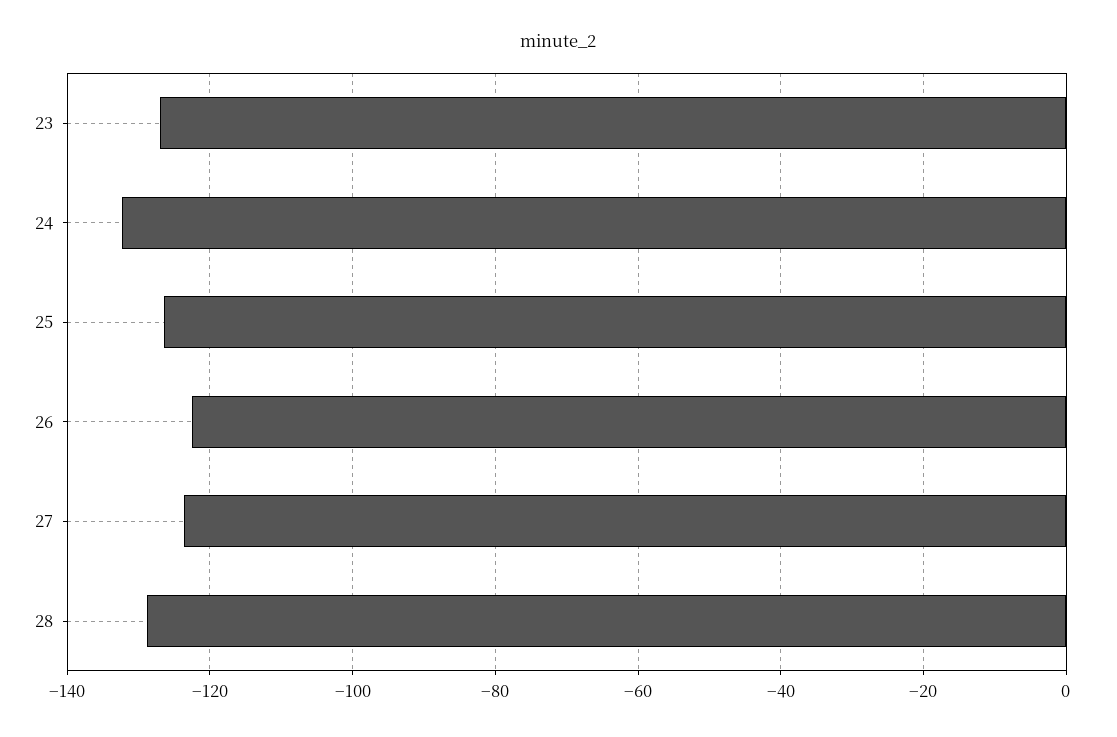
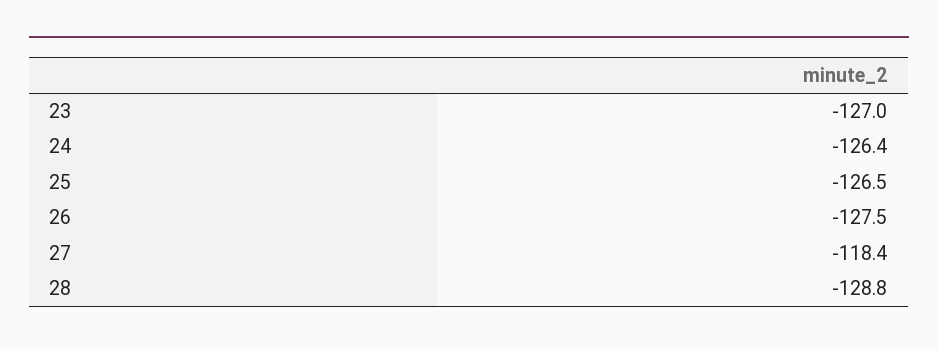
24: -132 -> -126.4
26: -122 -> -127.5
27: -124 -> -118.4

